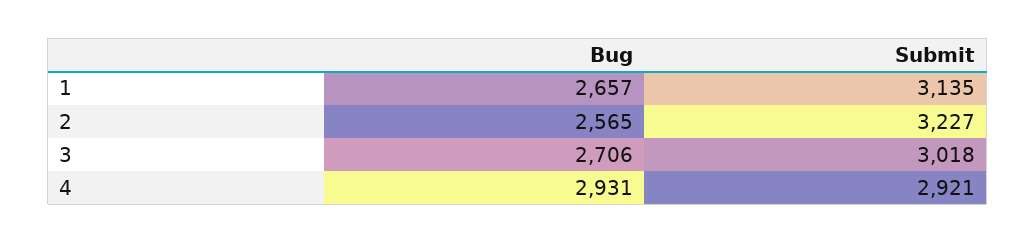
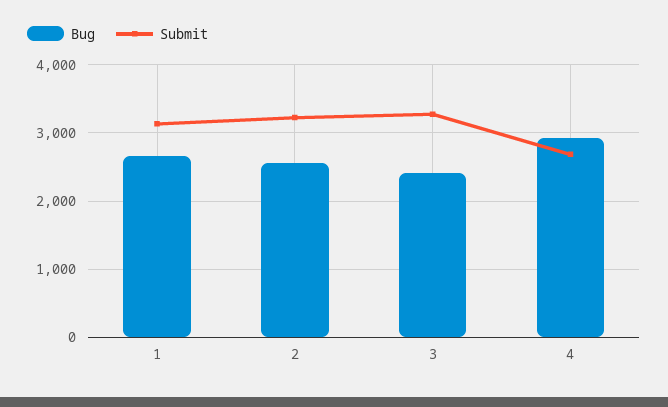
Bug, 3: 2706 -> 2400
Submit, 3: 3018 -> 3300
Submit, 4: 2921 -> 2700

